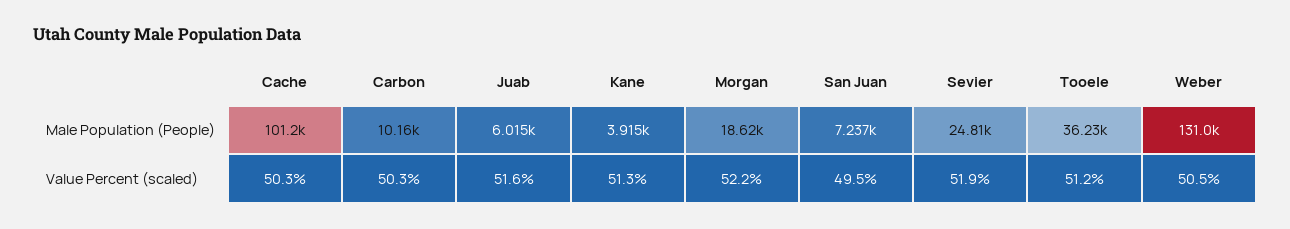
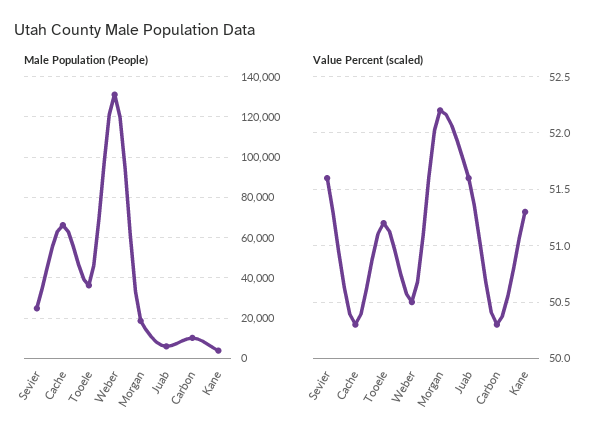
Male Population (People), Cache: 101200 -> 65000
Male Population (People), San Juan: 7237 -> none
Value Percent (scaled), San Juan: 49.5 -> none
Value Percent (scaled), Sevier: 51.9 -> 51.6

